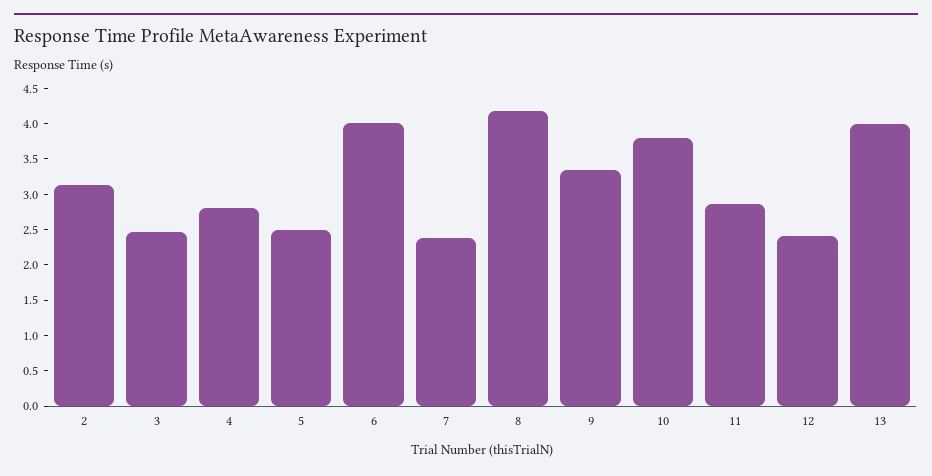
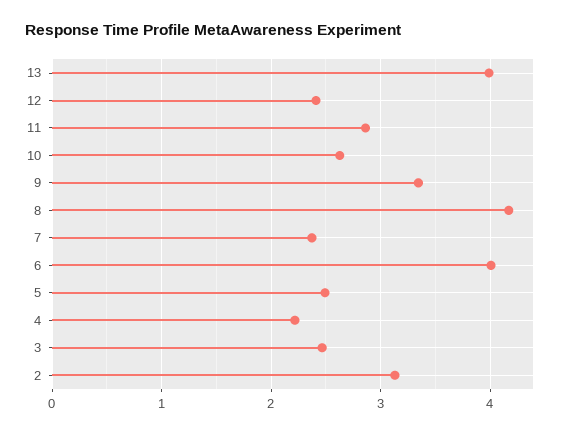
4: 2.75 -> 2.2
10: 3.75 -> 2.6

